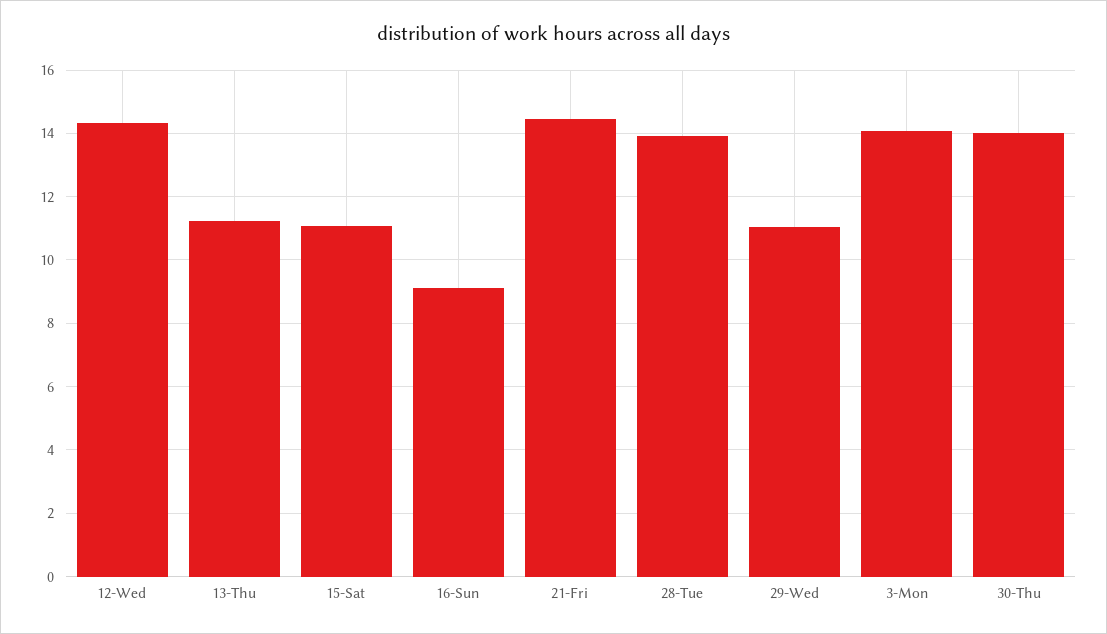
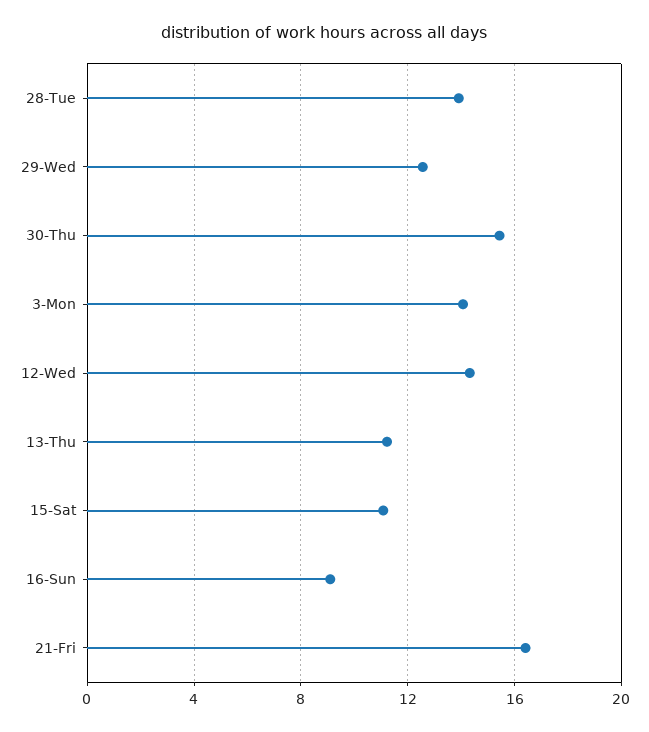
21-Fri: 14.4 -> 16.5
29-Wed: 11 -> 12.5
30-Thu: 14 -> 15.5

